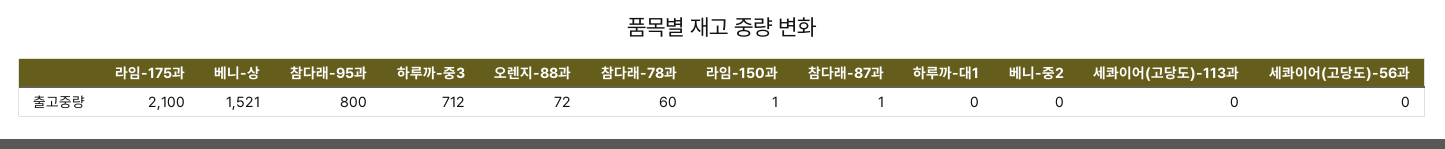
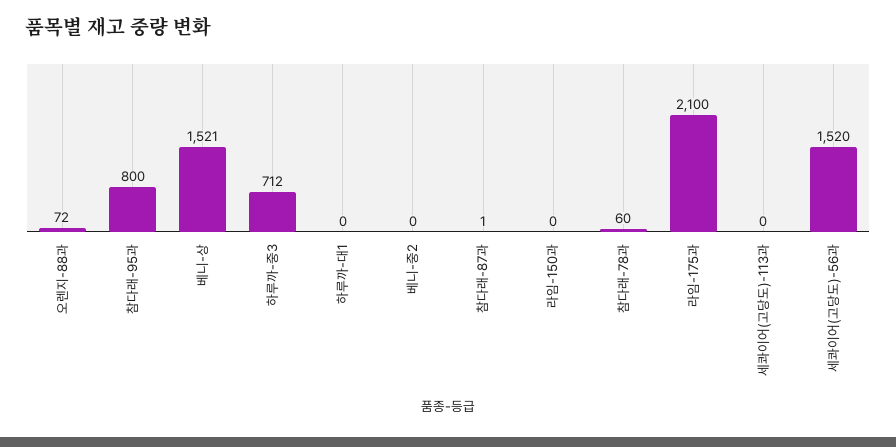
라임-150과: 1 -> 0
세콰이어(고당도)-56과: 0 -> 1520

